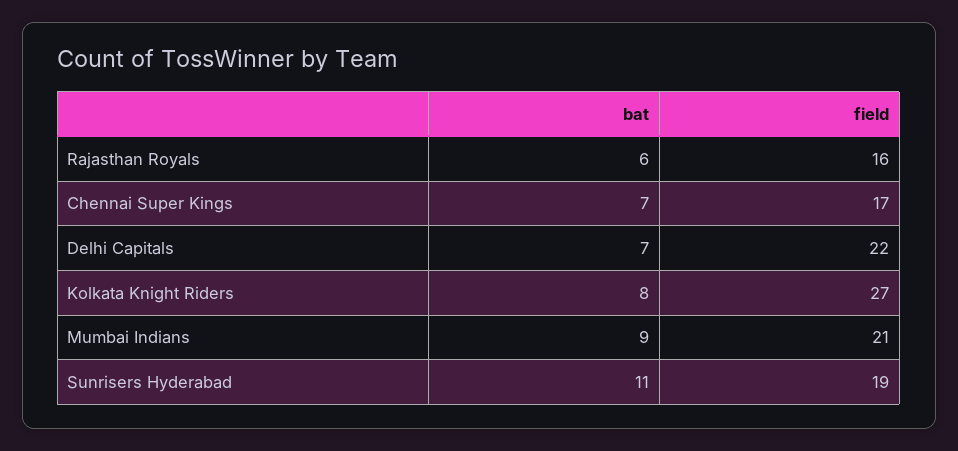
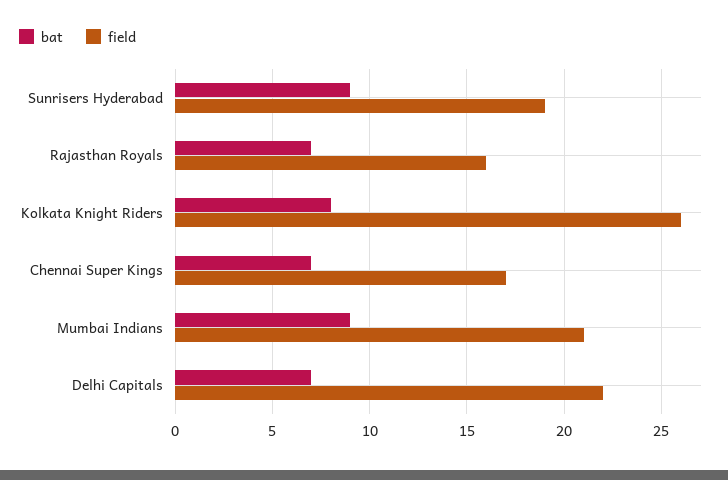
bat, Rajasthan Royals: 6 -> 7
field, Kolkata Knight Riders: 27 -> 26
bat, Sunrisers Hyderabad: 11 -> 9

